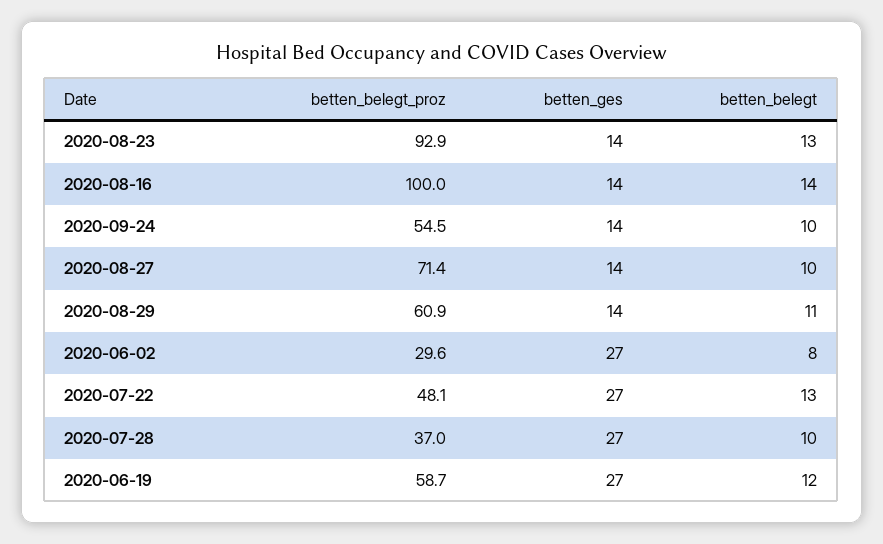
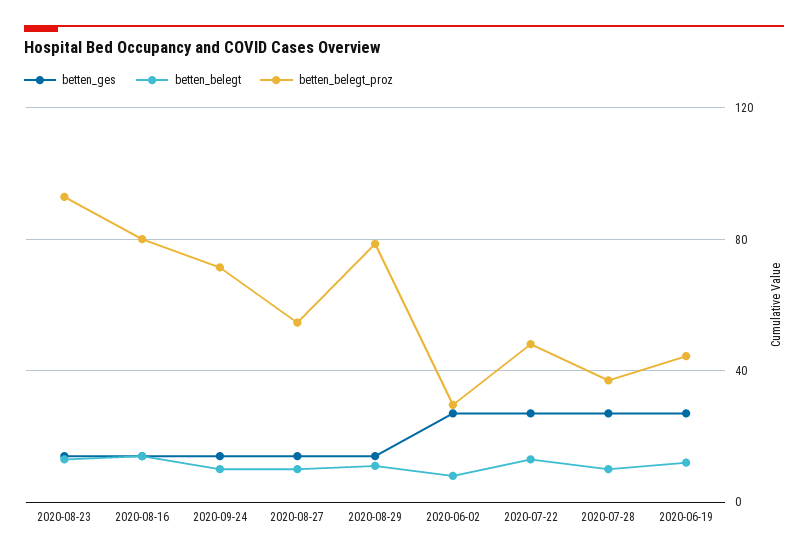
betten_belegt_proz, 2020-08-16: 100 -> 80
betten_belegt_proz, 2020-09-24: 54.5 -> 70
betten_belegt_proz, 2020-08-27: 71.4 -> 55
betten_belegt_proz, 2020-08-29: 60.9 -> 80
betten_belegt_proz, 2020-06-19: 58.7 -> 45

